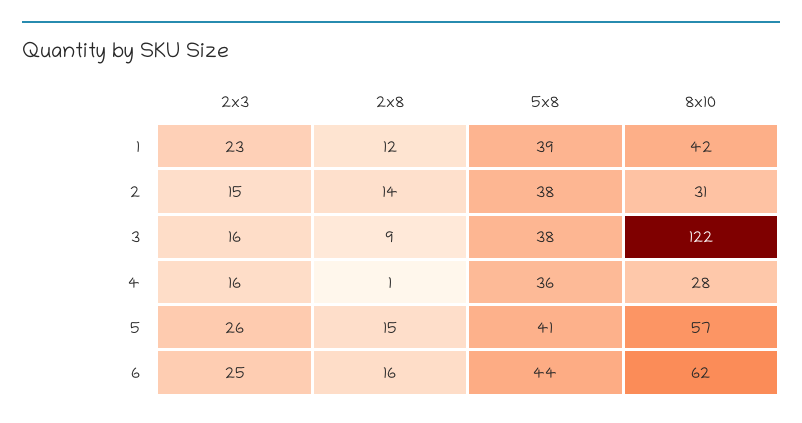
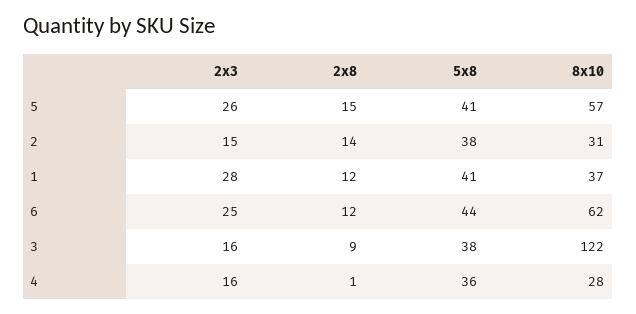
2x3, 1: 23 -> 28
5x8, 1: 39 -> 41
8x10, 1: 42 -> 37
2x8, 6: 16 -> 12

